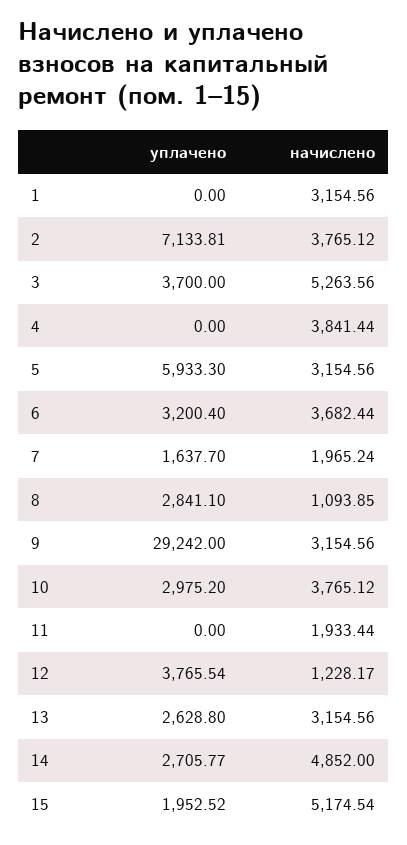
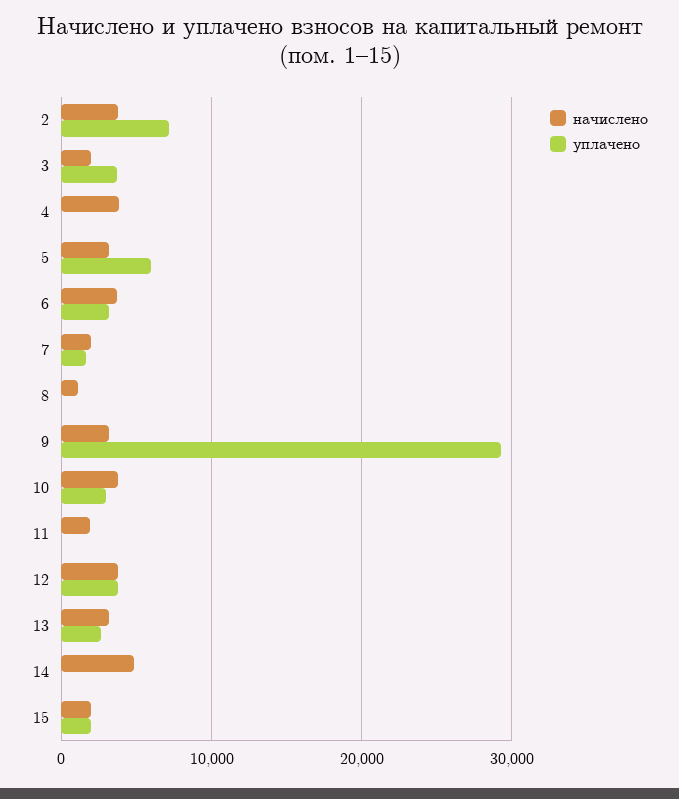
уплачено, 1: 0 -> none
начислено, 1: 3154.56 -> none
начислено, 3: 5263.56 -> 2000
уплачено, 8: 2841.1 -> 0
начислено, 12: 1228.17 -> 4000
уплачено, 14: 2705.77 -> 0
начислено, 15: 5174.54 -> 2000

